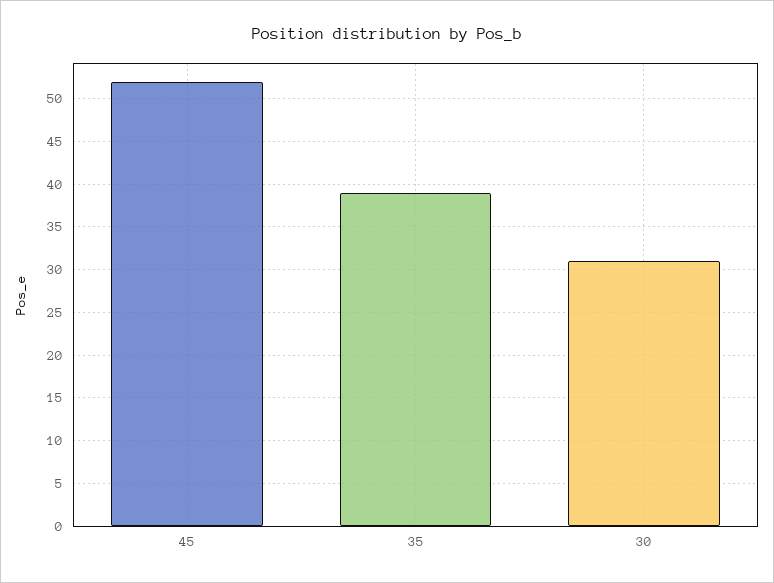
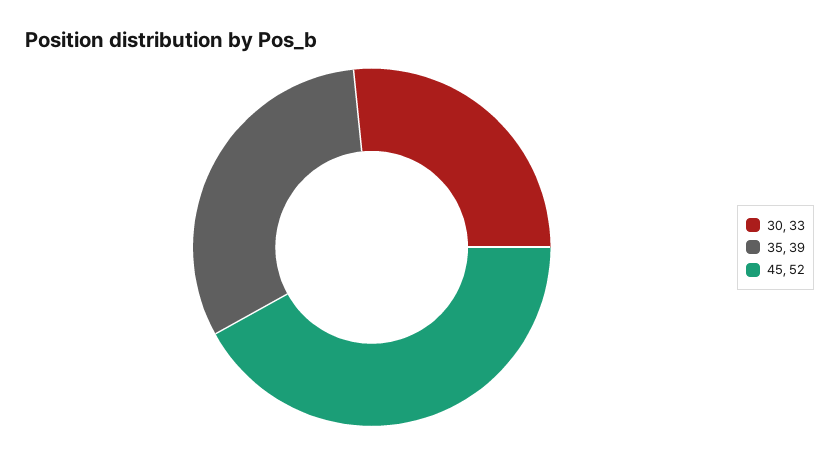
30: 31 -> 33

